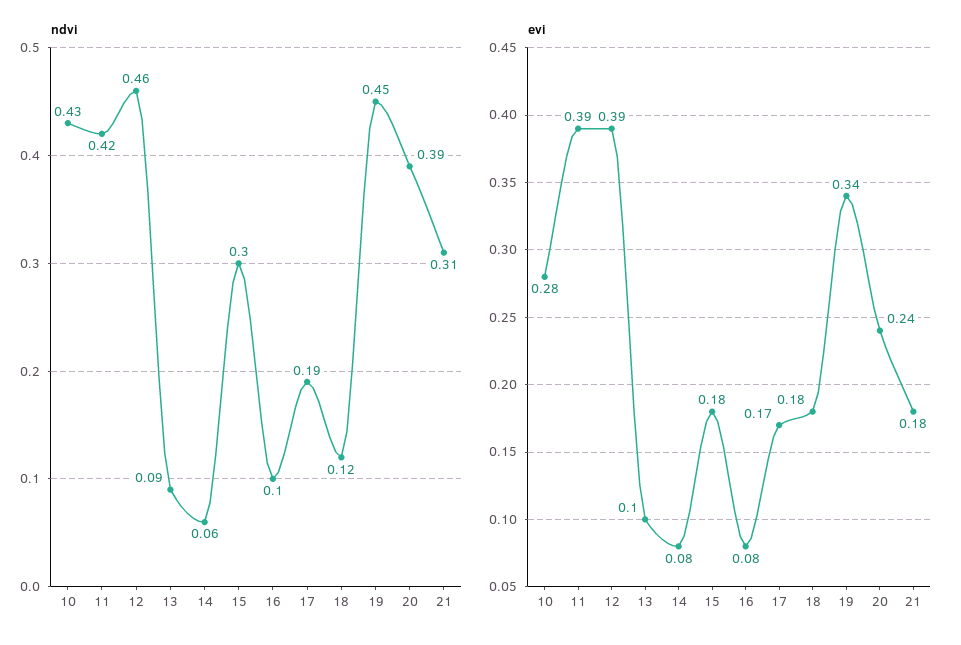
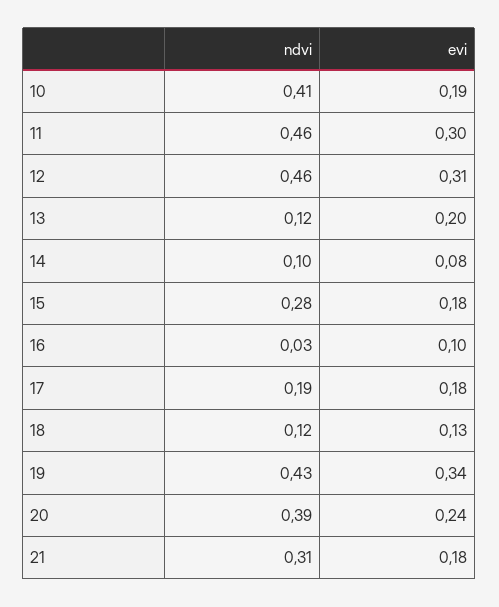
ndvi, 10: 0.43 -> 0.41
ndvi, 11: 0.42 -> 0.46
ndvi, 13: 0.09 -> 0.12
ndvi, 14: 0.06 -> 0.1
ndvi, 15: 0.3 -> 0.28
ndvi, 16: 0.1 -> 0.03
ndvi, 19: 0.45 -> 0.43
evi, 10: 0.28 -> 0.19
evi, 11: 0.39 -> 0.3
evi, 12: 0.39 -> 0.31
evi, 13: 0.1 -> 0.2
evi, 16: 0.08 -> 0.1
evi, 17: 0.17 -> 0.18
evi, 18: 0.18 -> 0.13

